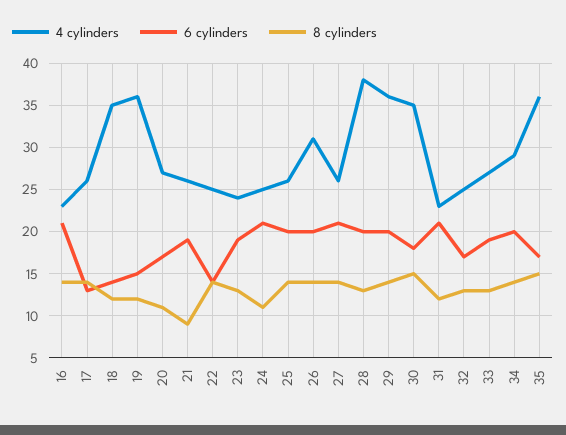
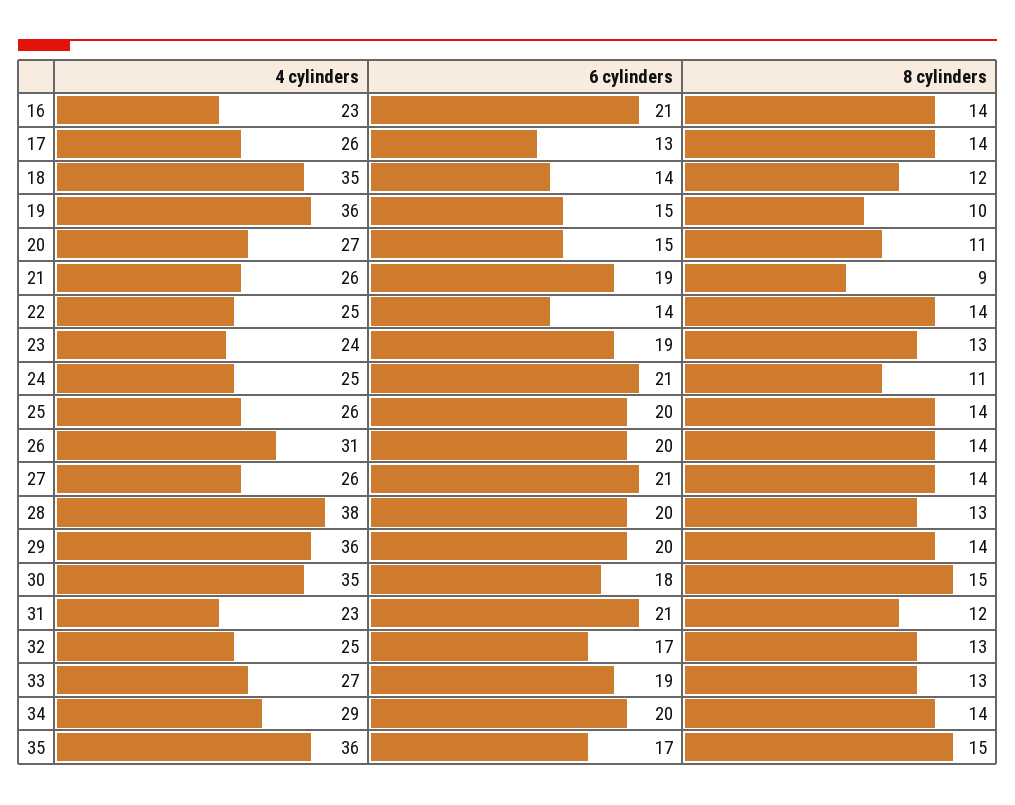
8 cylinders, 19: 12 -> 10
6 cylinders, 20: 17 -> 15

